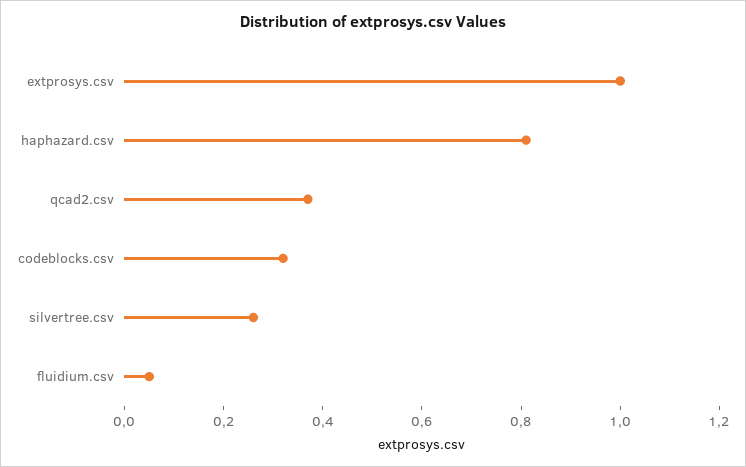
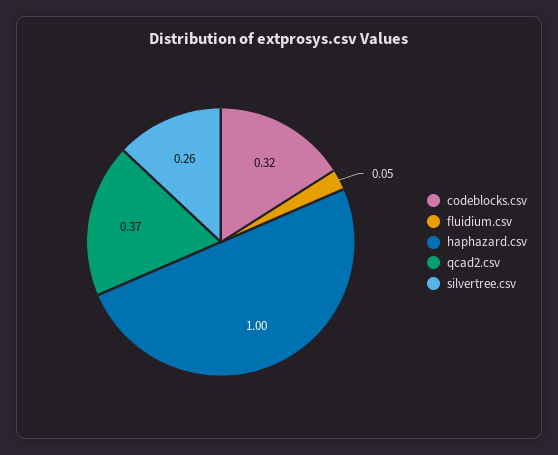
extprosys.csv: 1 -> none
haphazard.csv: 0.8 -> 1

